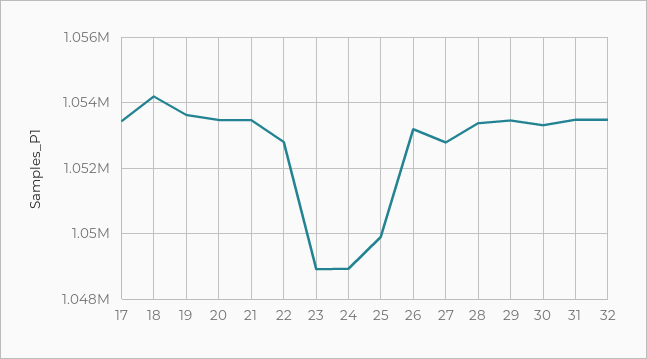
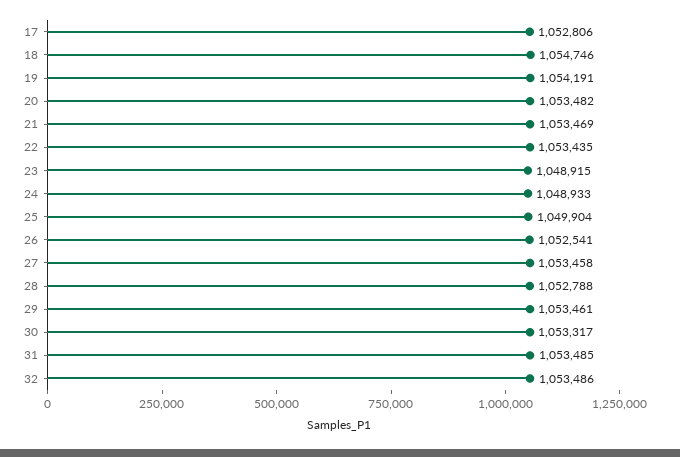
17: 1053400 -> 1052806
18: 1054200 -> 1054746
19: 1053600 -> 1054191
22: 1052800 -> 1053435
26: 1053200 -> 1052541
27: 1052800 -> 1053458
28: 1053400 -> 1052788

